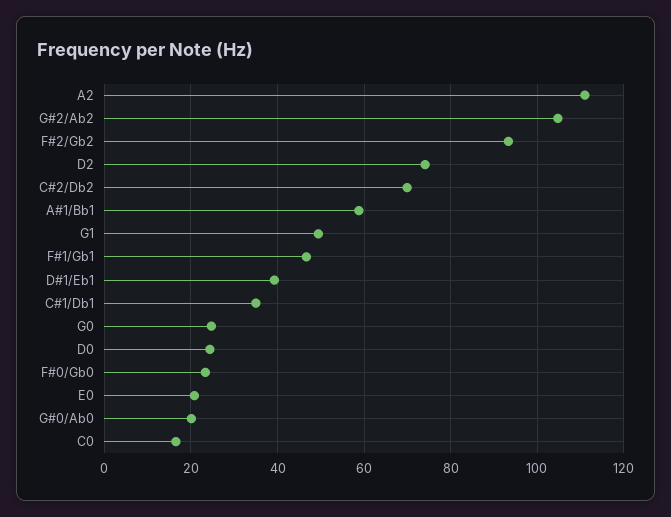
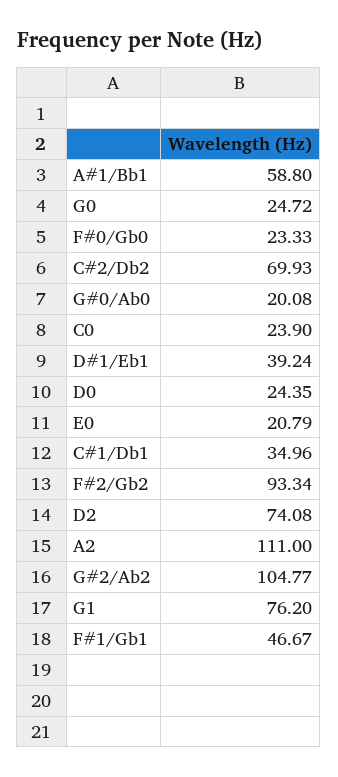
G1: 50 -> 76.2
C0: 16 -> 23.9

